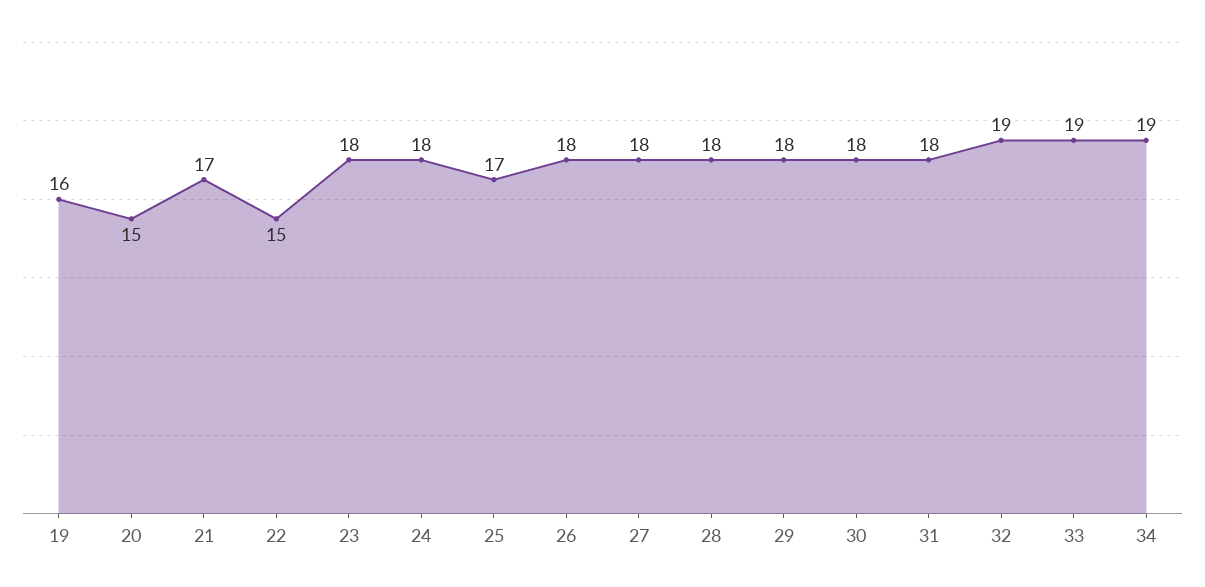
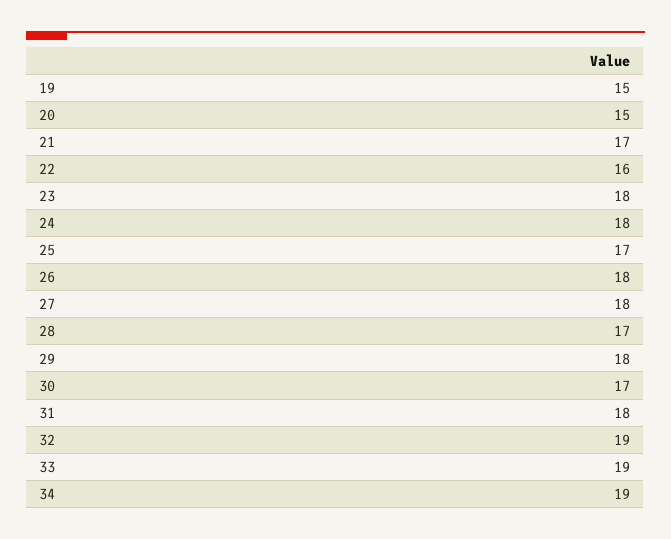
19: 16 -> 15
22: 15 -> 16
28: 18 -> 17
30: 18 -> 17

